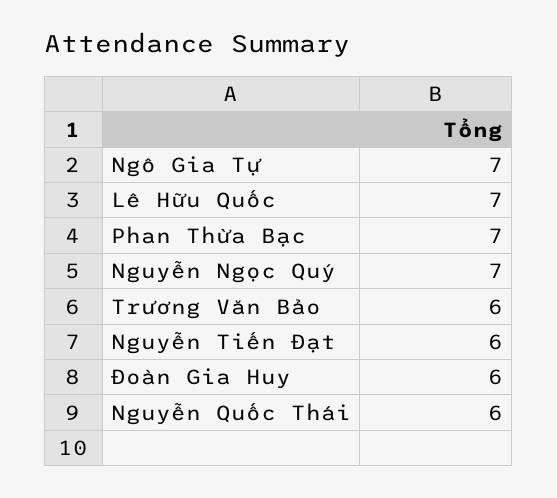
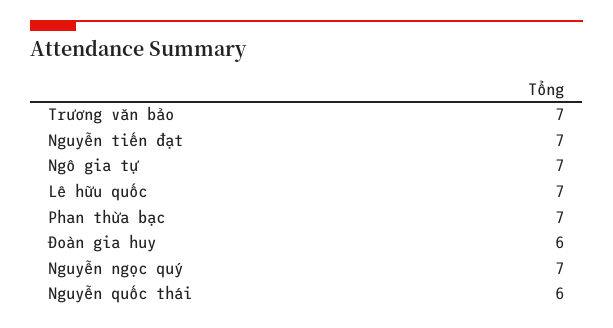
Trương Văn Bảo: 6 -> 7
Nguyễn Tiến Đạt: 6 -> 7

